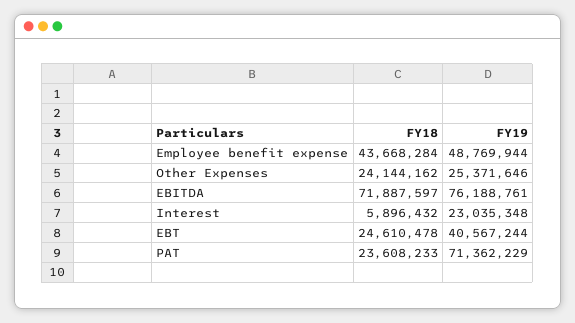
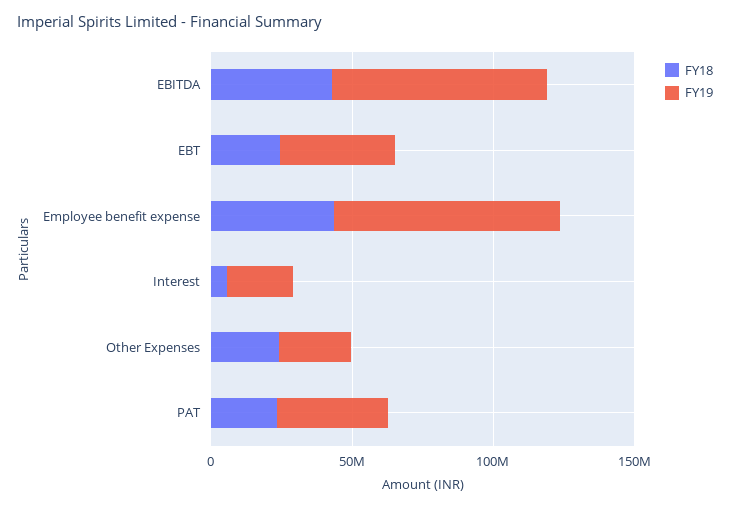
FY19, Employee benefit expense: 48769944 -> 80000000
FY18, EBITDA: 71887597 -> 40000000
FY19, PAT: 71362229 -> 40000000

